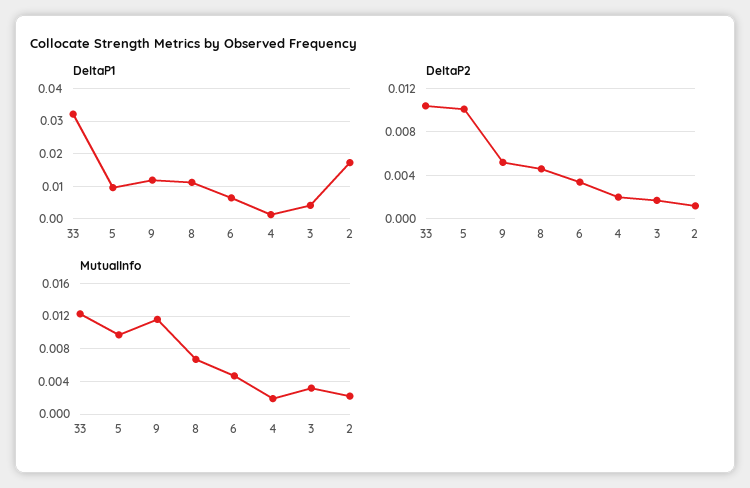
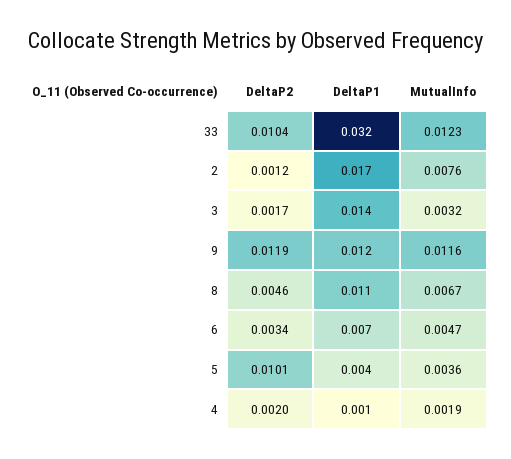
DeltaP1, 5: 0.01 -> 0.004
DeltaP1, 3: 0.004 -> 0.014
DeltaP2, 9: 0.005 -> 0.0119
MutualInfo, 5: 0.01 -> 0.0036
MutualInfo, 2: 0.002 -> 0.0076

